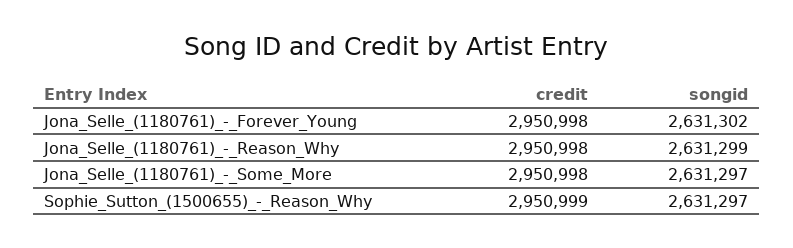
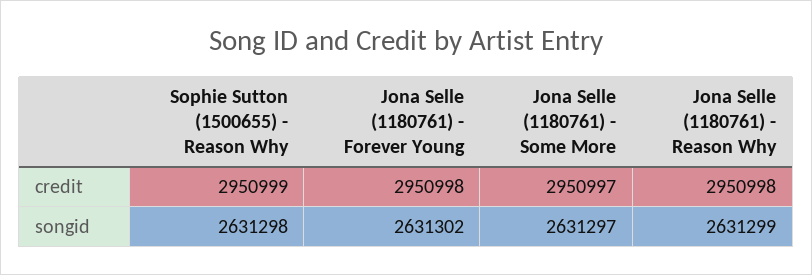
credit, Jona_Selle_(1180761)_-_Some_More: 2950998 -> 2950997
songid, Sophie_Sutton_(1500655)_-_Reason_Why: 2631297 -> 2631298

